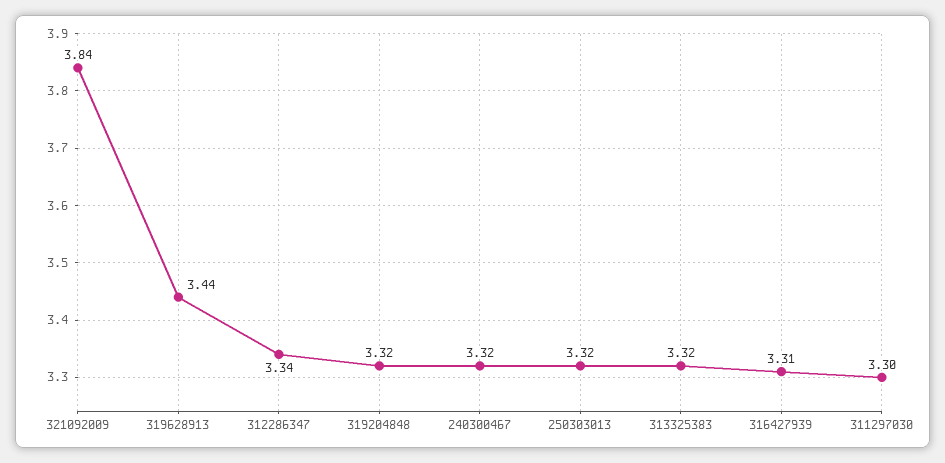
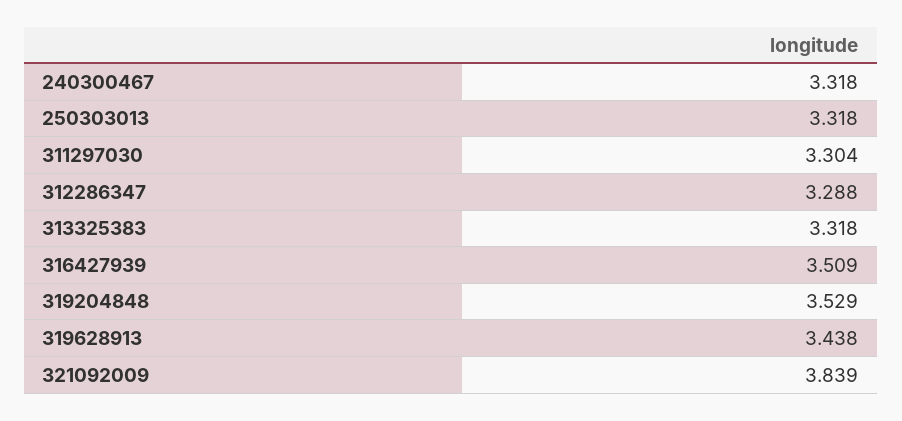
312286347: 3.34 -> 3.288
319204848: 3.32 -> 3.529
316427939: 3.31 -> 3.509

